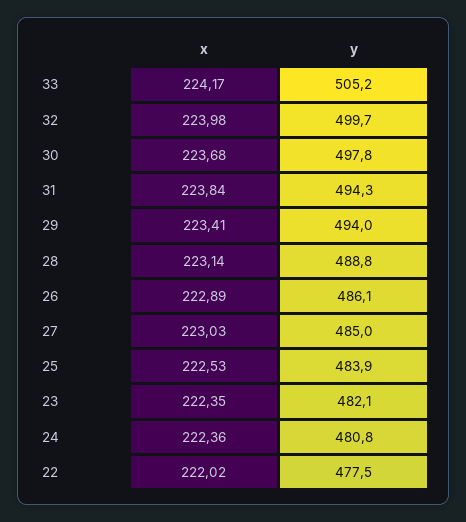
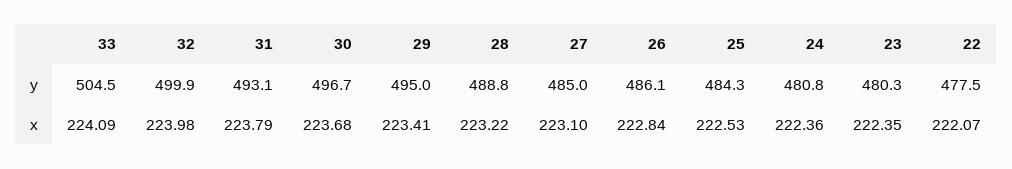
x, 33: 224.17 -> 224.09
y, 33: 505.2 -> 504.5
y, 32: 499.7 -> 499.9
y, 30: 497.8 -> 496.7
x, 31: 223.84 -> 223.79
y, 31: 494.3 -> 493.1
y, 29: 494 -> 495
x, 28: 223.14 -> 223.22
x, 26: 222.89 -> 222.84
x, 27: 223.03 -> 223.1
y, 25: 483.9 -> 484.3
y, 23: 482.1 -> 480.3
x, 22: 222.02 -> 222.07

